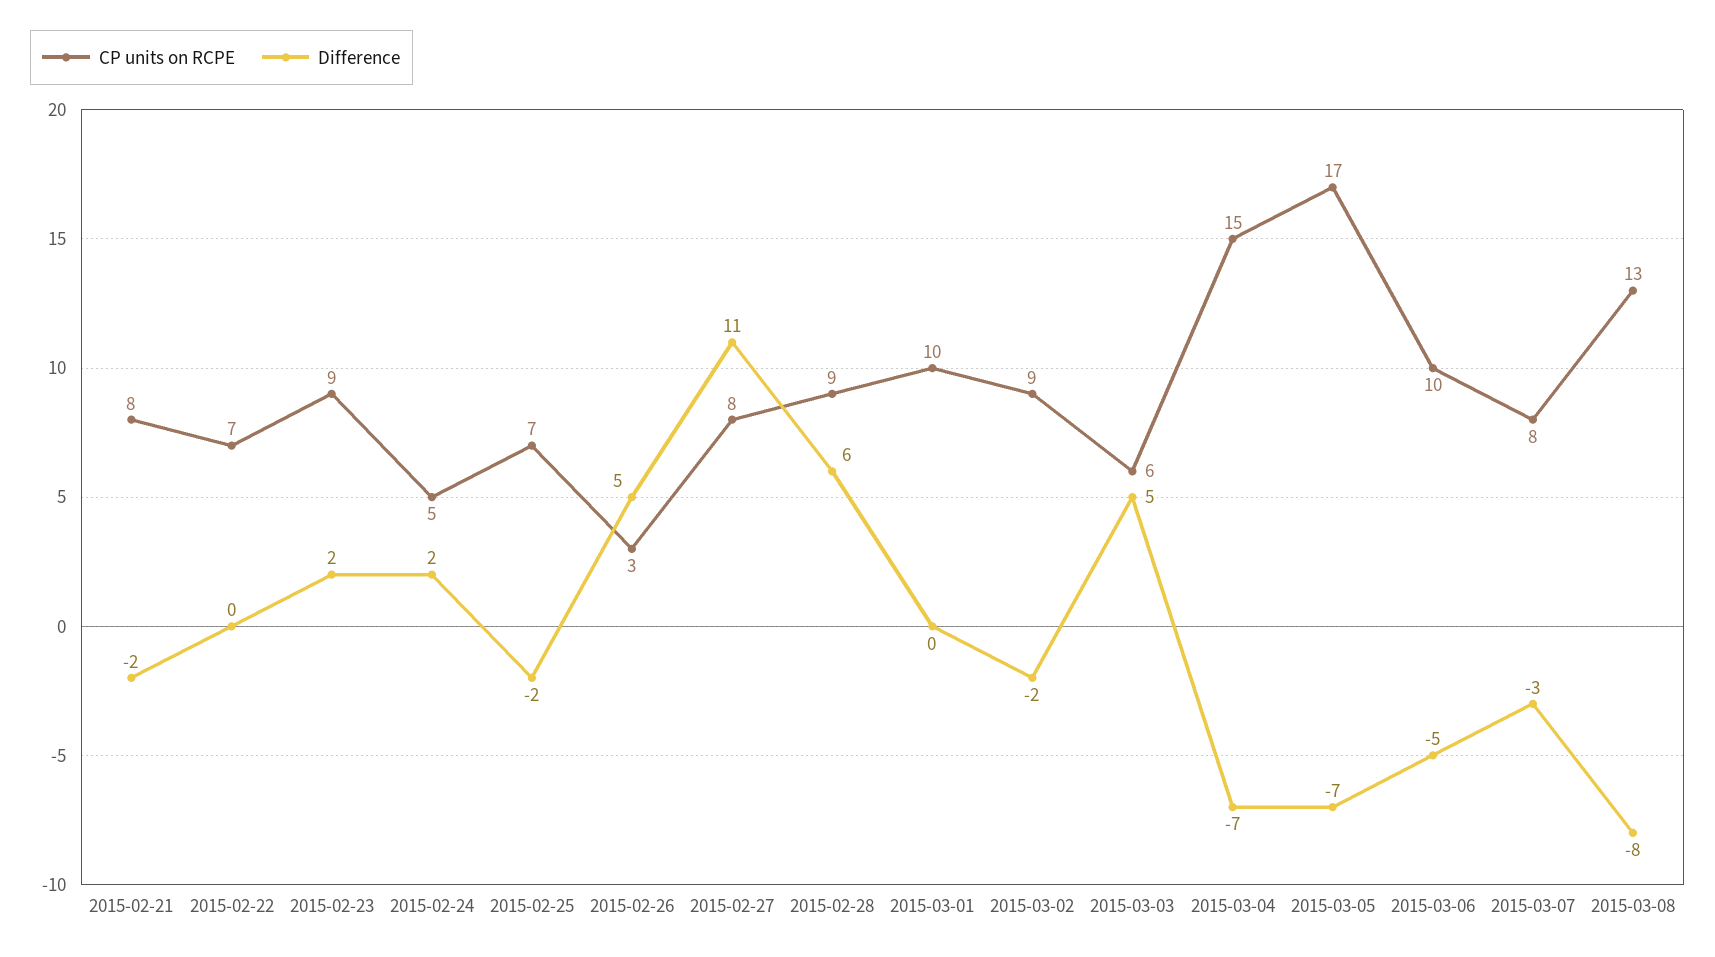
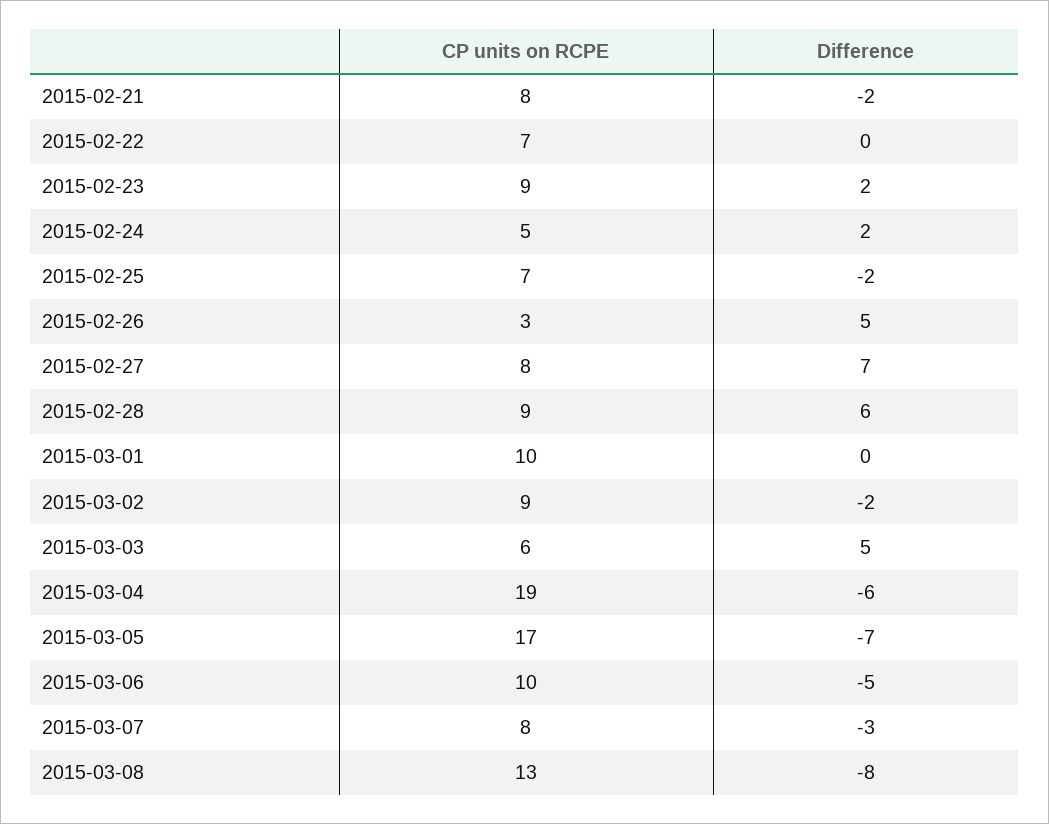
Difference, 2015-02-27: 11 -> 7
CP units on RCPE, 2015-03-04: 15 -> 19
Difference, 2015-03-04: -7 -> -6

